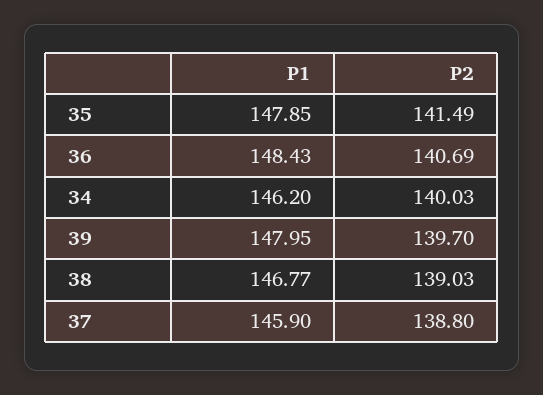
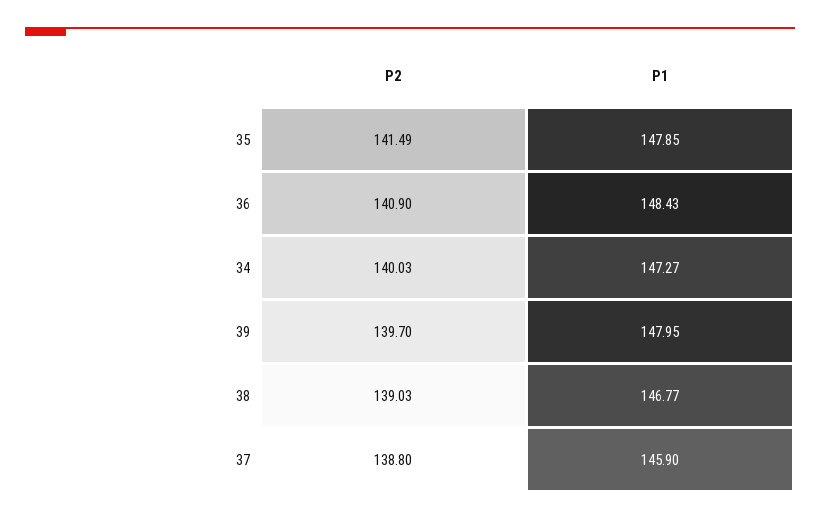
P2, 36: 140.69 -> 140.9
P1, 34: 146.2 -> 147.27

